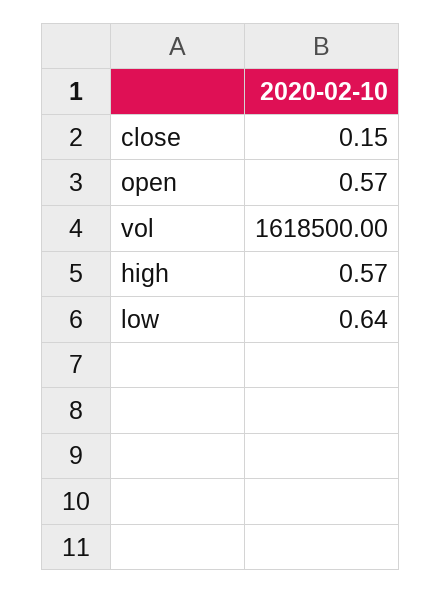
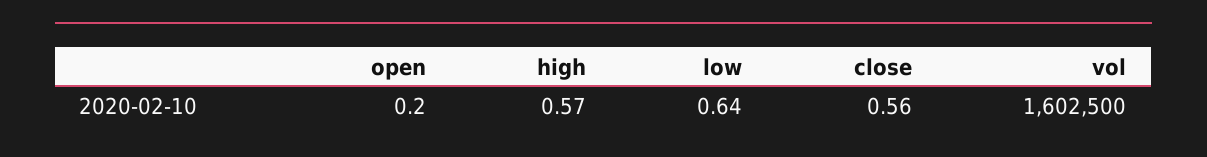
close: 0.15 -> 0.56
open: 0.57 -> 0.2
vol: 1618500 -> 1602500

